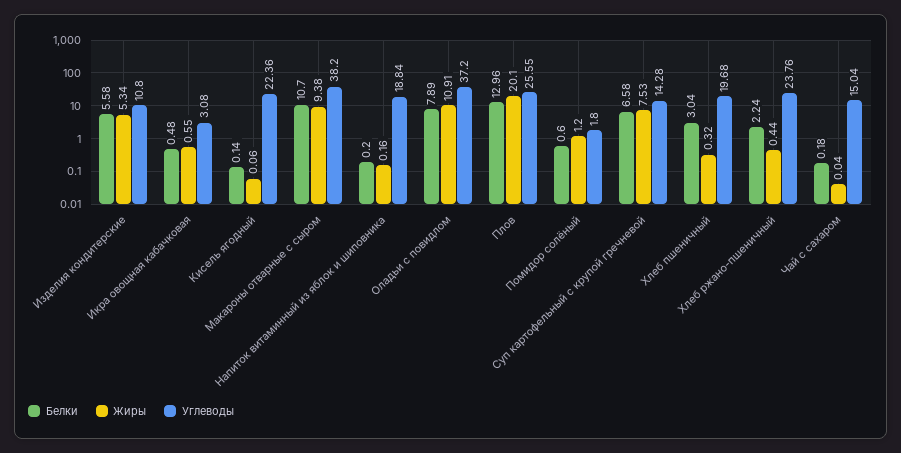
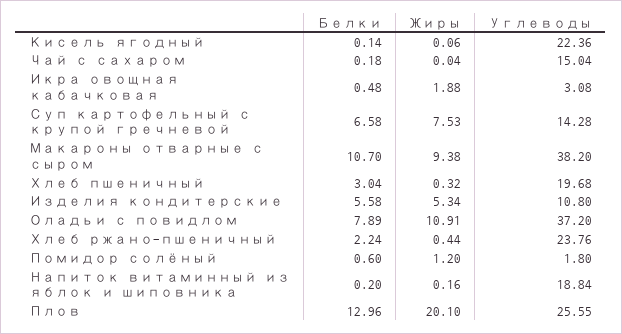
Жиры, Икра овощная кабачковая: 0.55 -> 1.88

